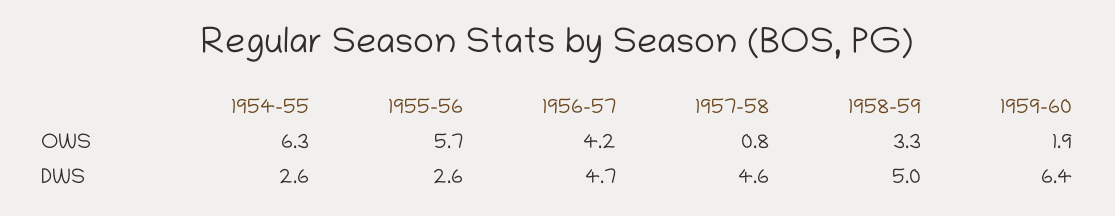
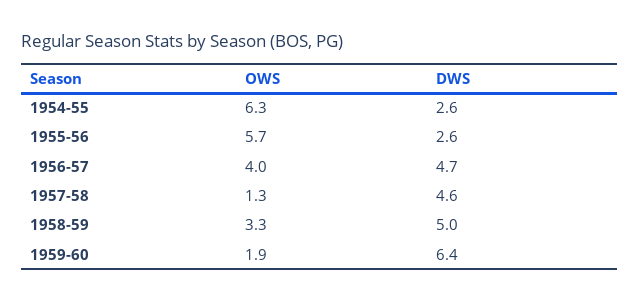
1956-57, OWS: 4.2 -> 4
1957-58, OWS: 0.8 -> 1.3

